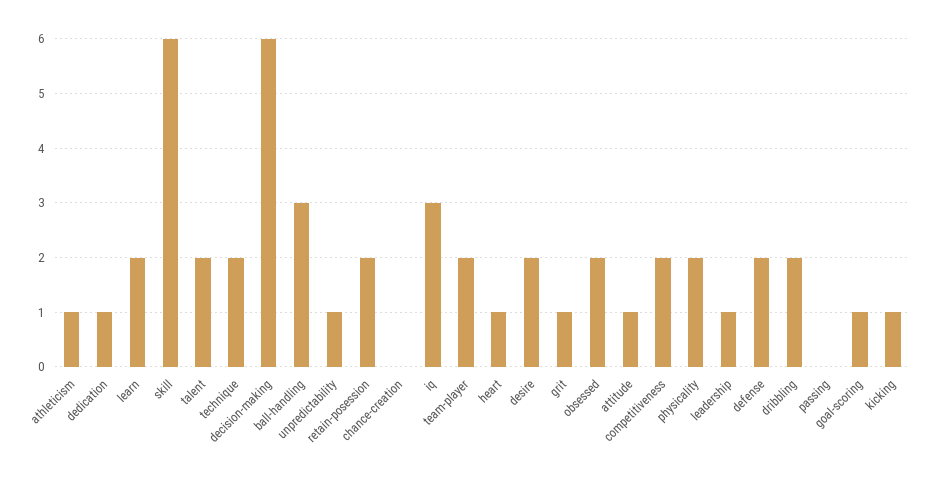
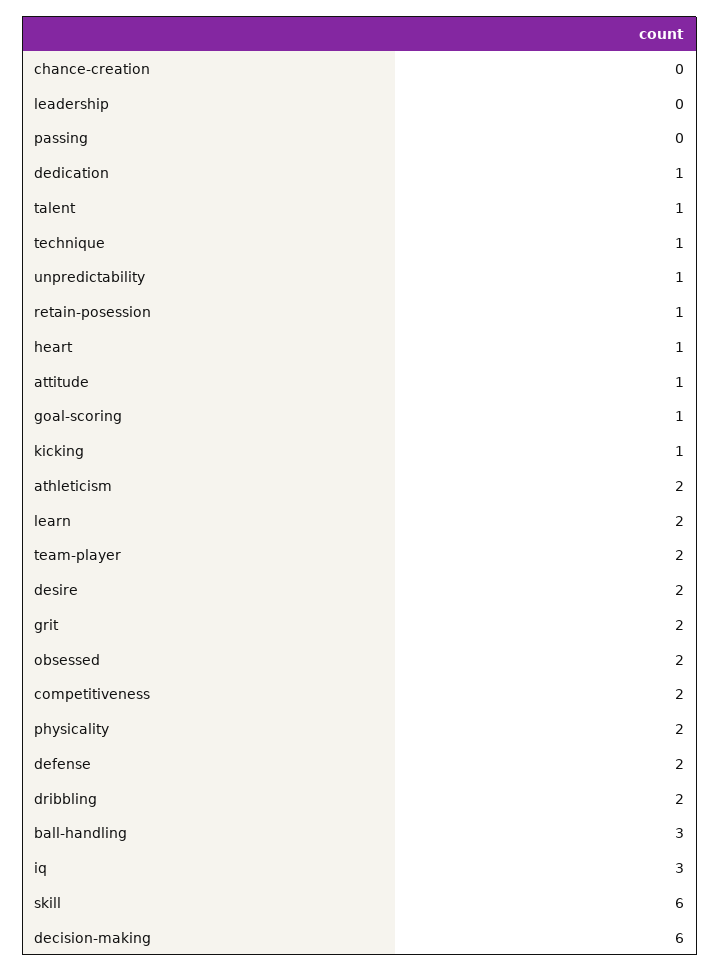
athleticism: 1 -> 2
talent: 2 -> 1
technique: 2 -> 1
retain-posession: 2 -> 1
grit: 1 -> 2
leadership: 1 -> 0

